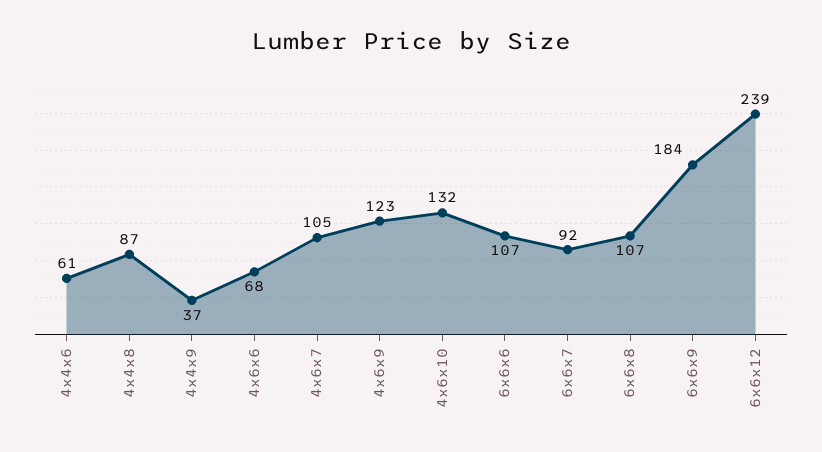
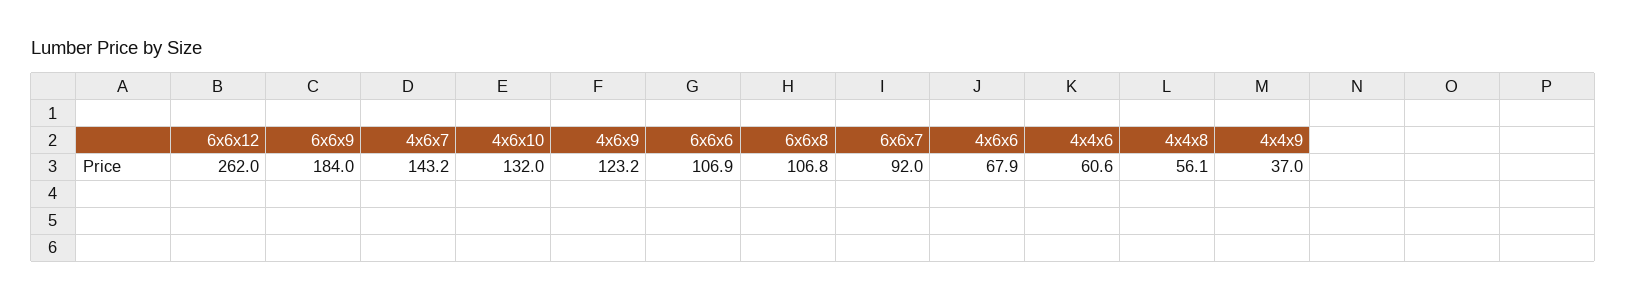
4x4x8: 87 -> 56.1
4x6x7: 105 -> 143.2
6x6x12: 239 -> 262

